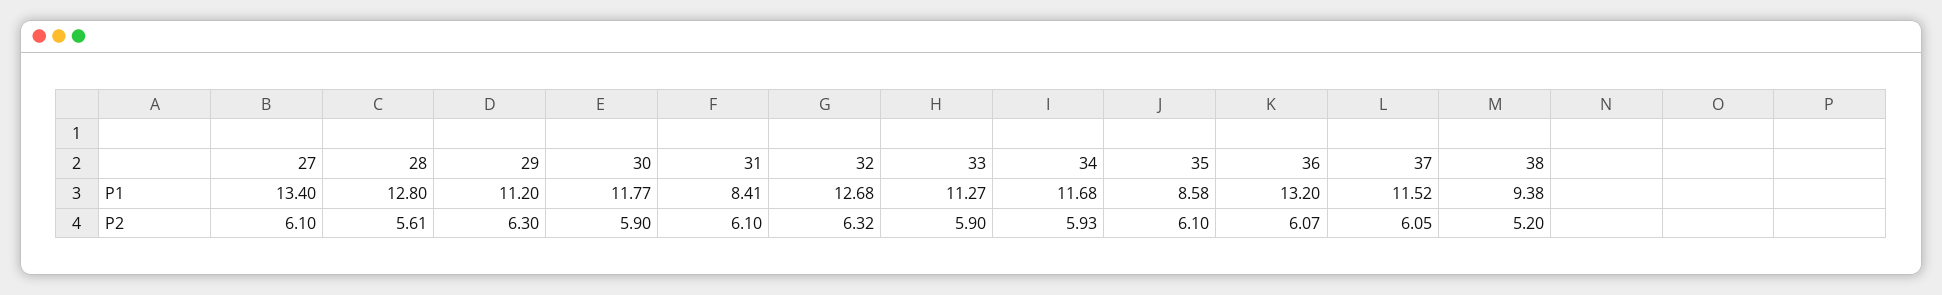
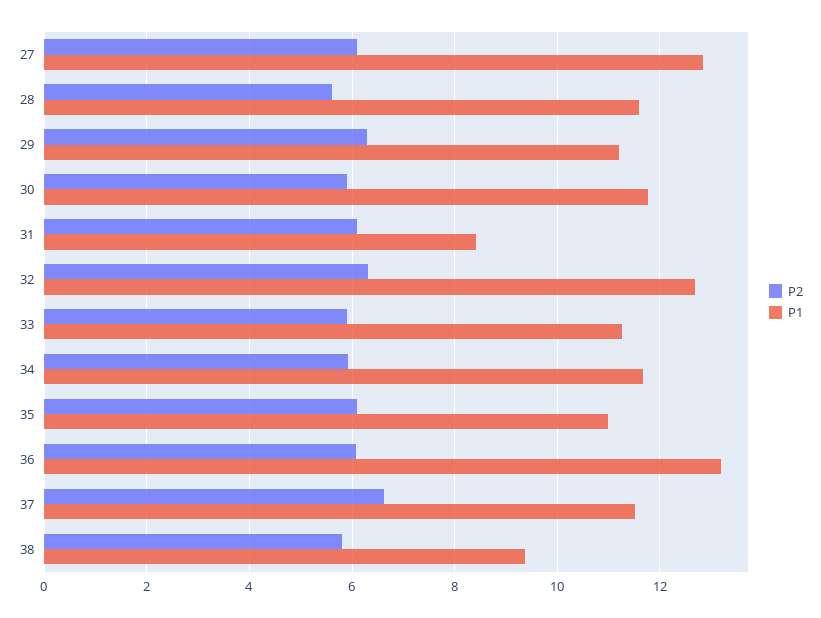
P1, 27: 13.4 -> 12.8
P1, 28: 12.8 -> 11.6
P1, 35: 8.58 -> 11
P2, 37: 6.05 -> 6.6
P2, 38: 5.2 -> 5.8

